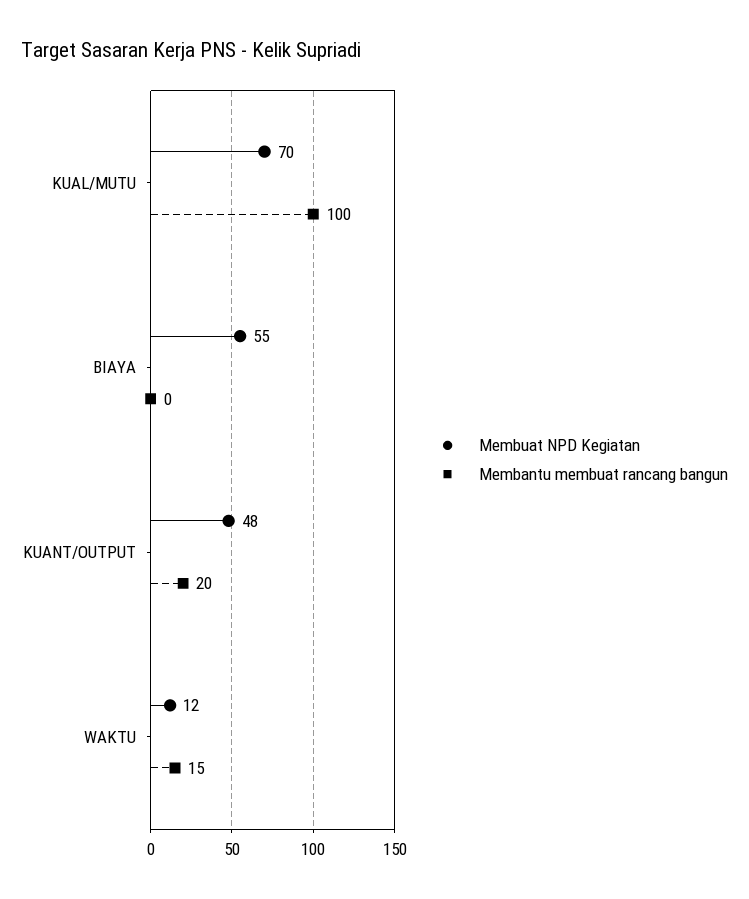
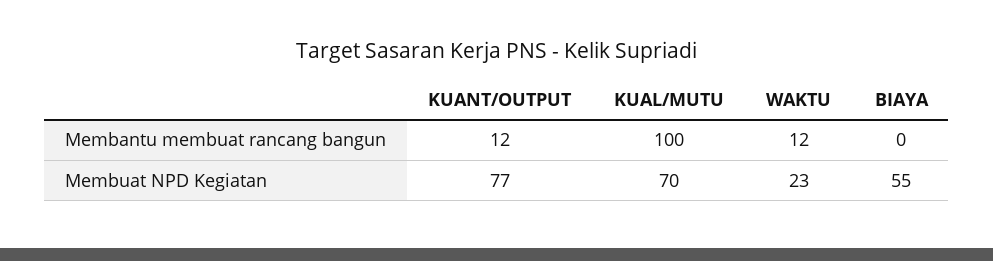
Membuat NPD Kegiatan, KUANT/OUTPUT: 48 -> 77
Membantu membuat rancang bangun, KUANT/OUTPUT: 20 -> 12
Membuat NPD Kegiatan, WAKTU: 12 -> 23
Membantu membuat rancang bangun, WAKTU: 15 -> 12

